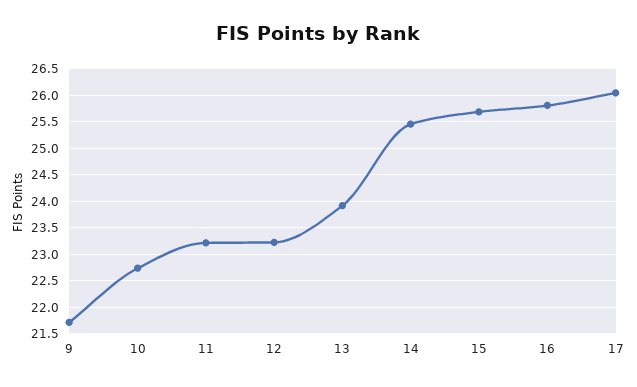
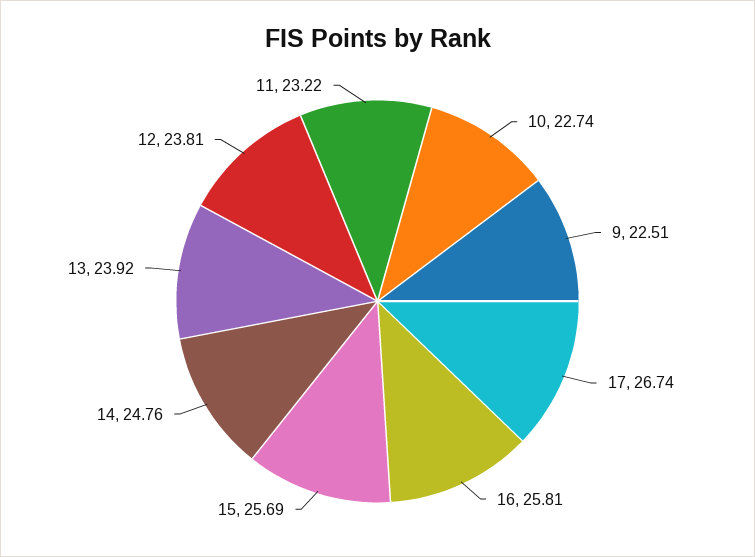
9: 21.75 -> 22.51
12: 23.25 -> 23.81
14: 25.5 -> 24.76
17: 26 -> 26.74

